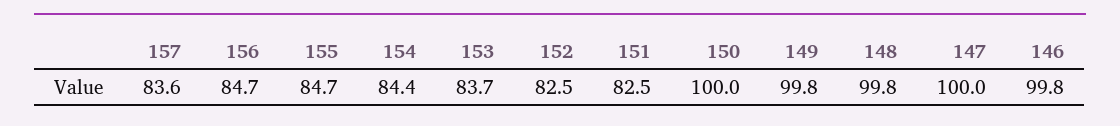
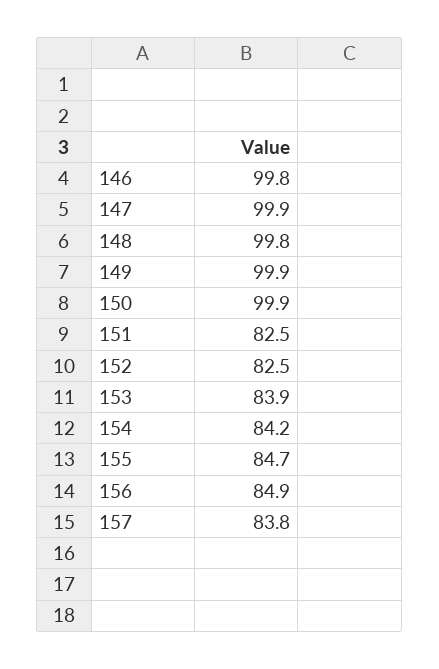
157: 83.6 -> 83.8
156: 84.7 -> 84.9
154: 84.4 -> 84.2
153: 83.7 -> 83.9
150: 100 -> 99.9
149: 99.8 -> 99.9
147: 100 -> 99.9

